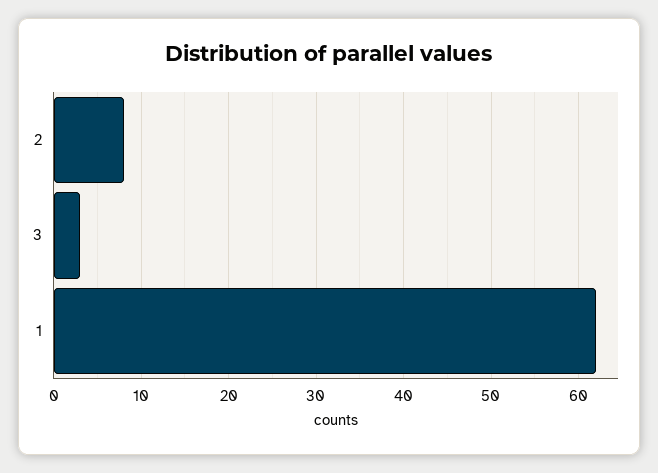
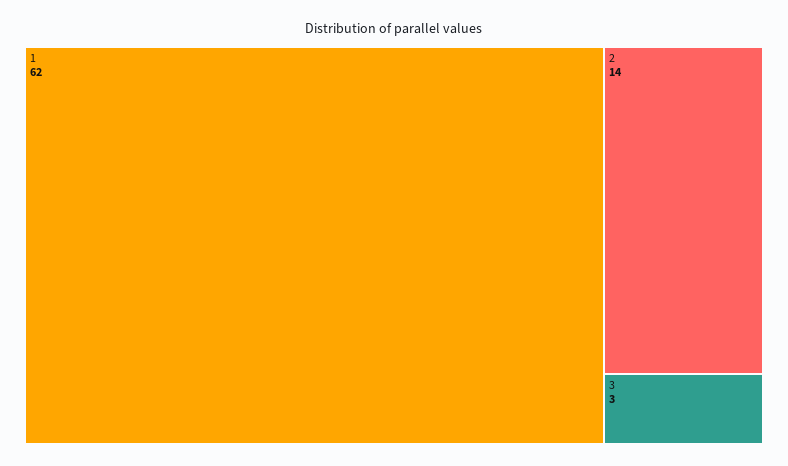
2: 8 -> 14

